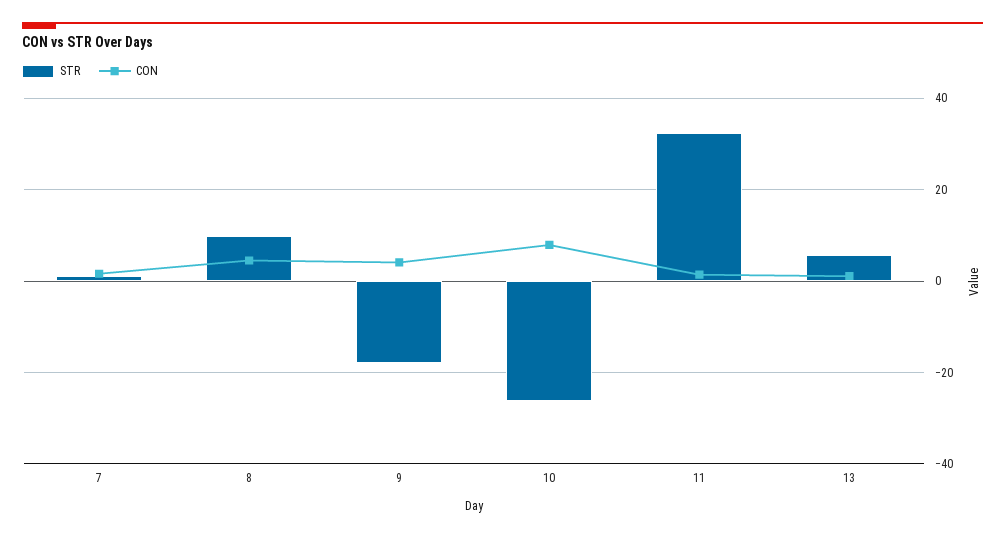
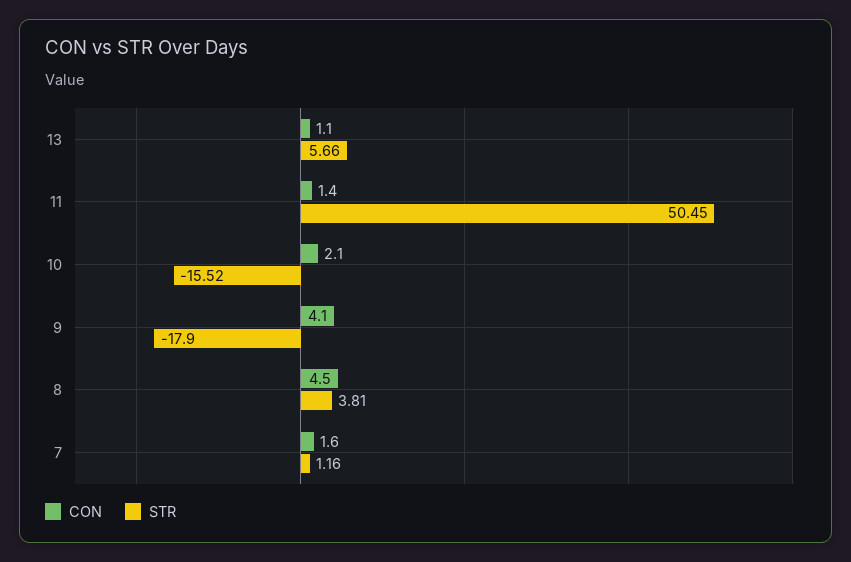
STR, 8: 10 -> 3.81
STR, 10: -26 -> -15.52
CON, 10: 8 -> 2.1
STR, 11: 32 -> 50.45

